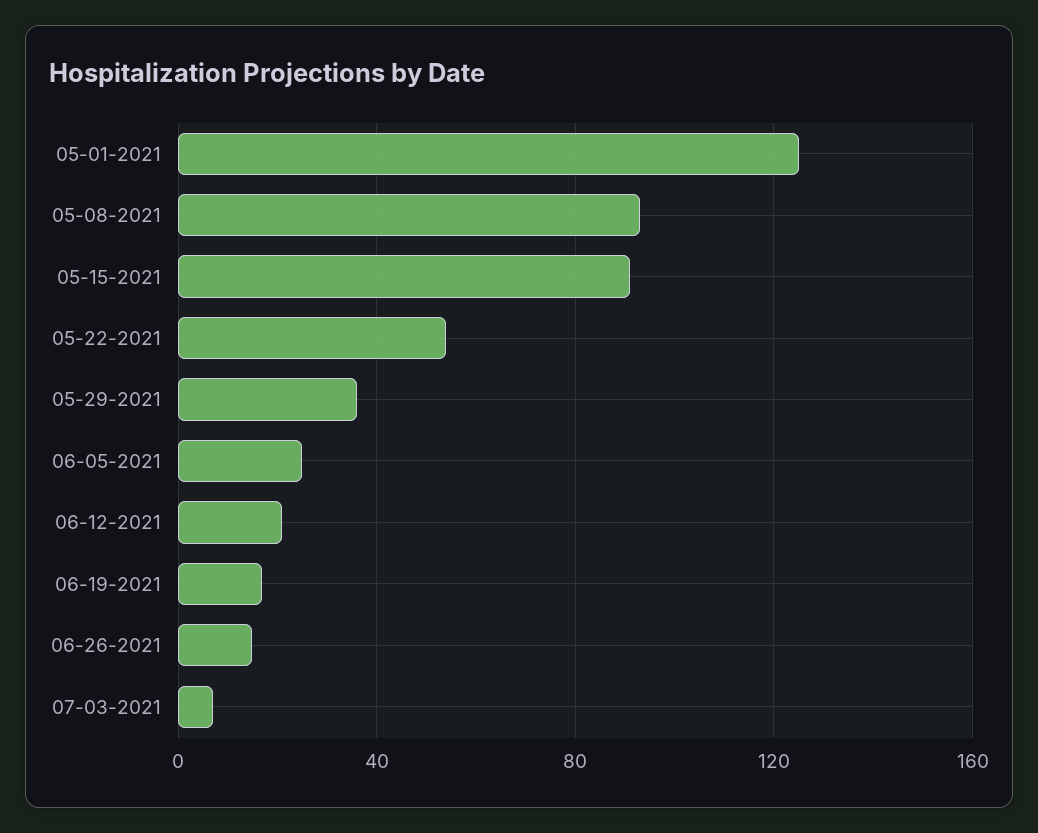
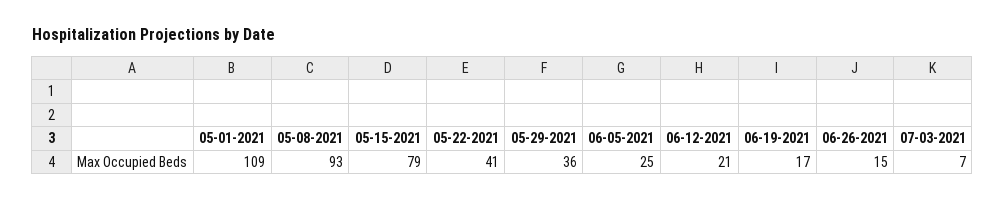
05-01-2021: 125 -> 109
05-15-2021: 90 -> 79
05-22-2021: 55 -> 41

